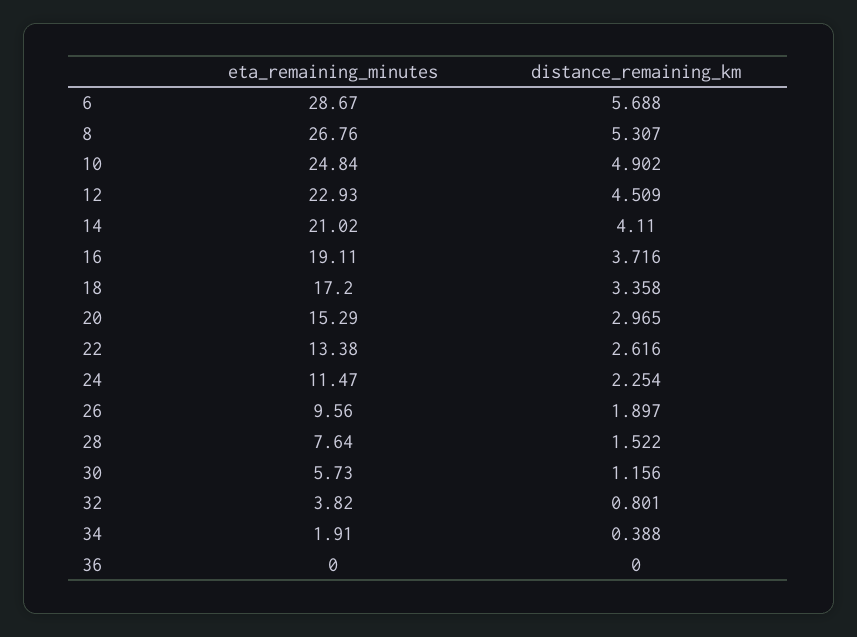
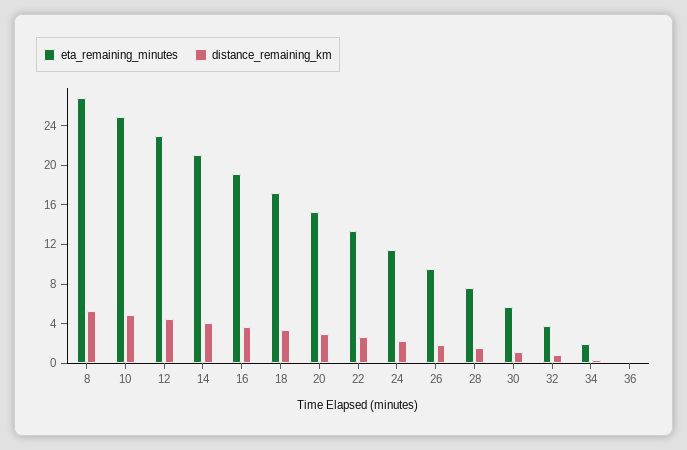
eta_remaining_minutes, 6: 28.67 -> none
distance_remaining_km, 6: 5.688 -> none

